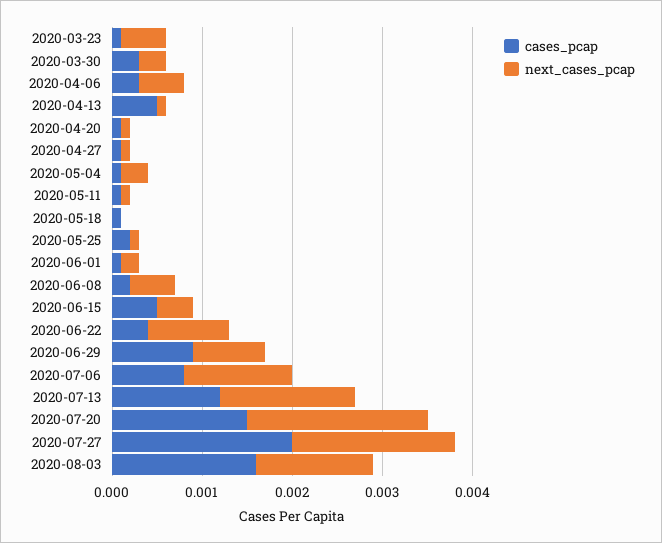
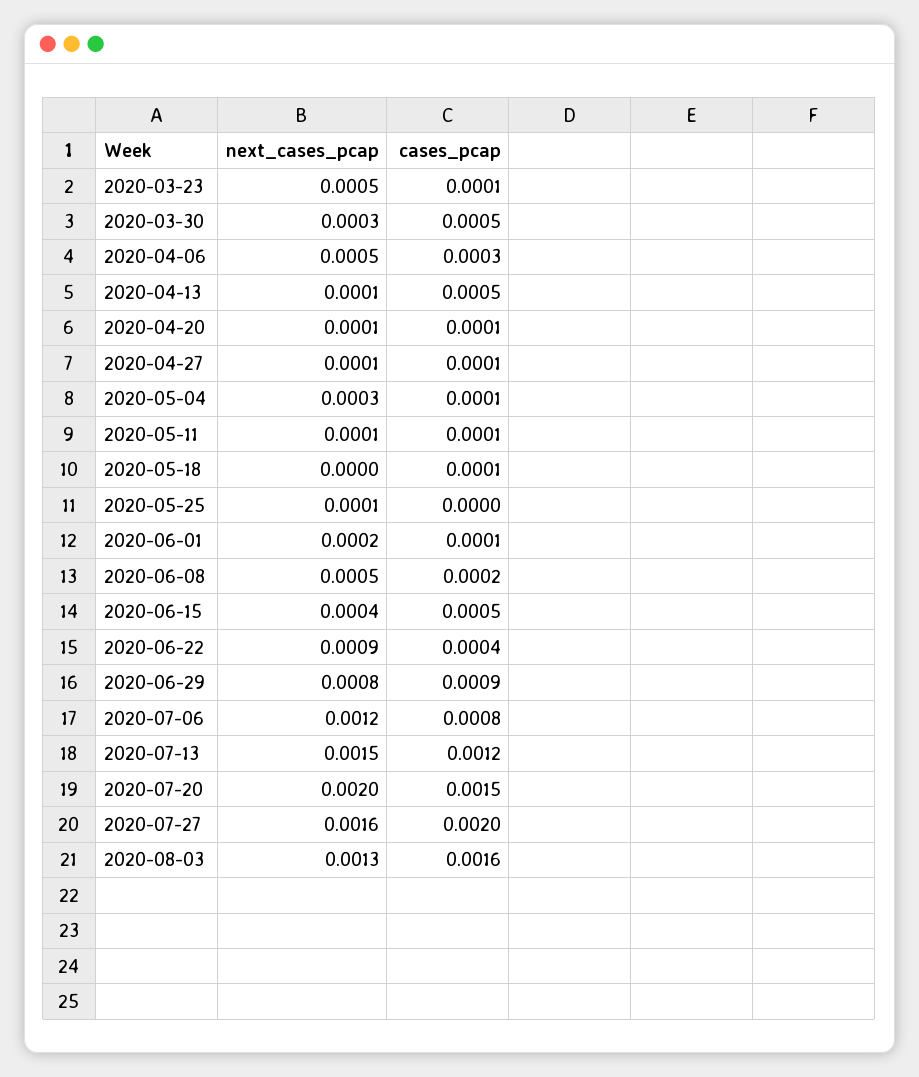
cases_pcap, 2020-03-30: 0.0003 -> 0.0005
cases_pcap, 2020-05-25: 0.0002 -> 0
next_cases_pcap, 2020-07-27: 0.0018 -> 0.0016

